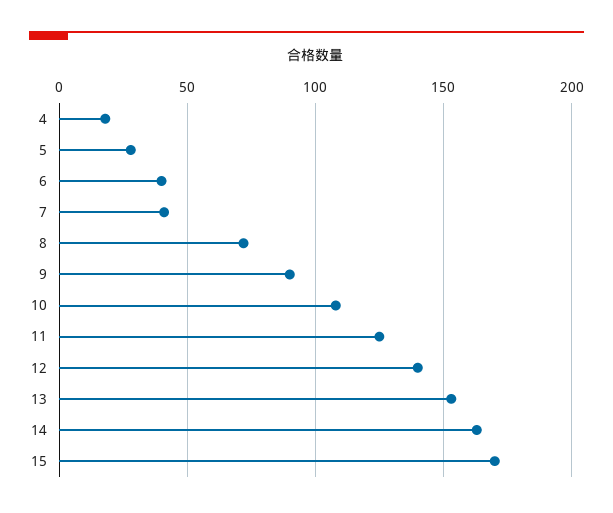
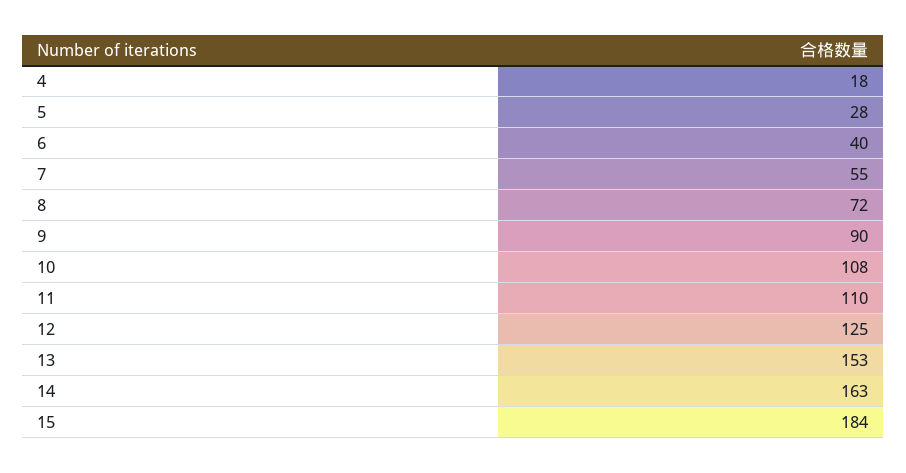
7: 40 -> 55
11: 125 -> 110
12: 140 -> 125
15: 170 -> 184

